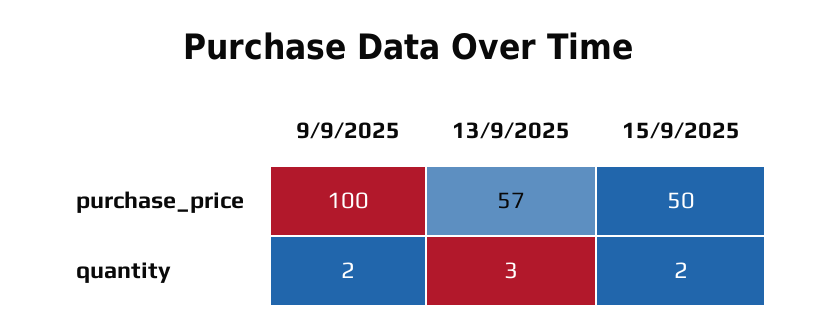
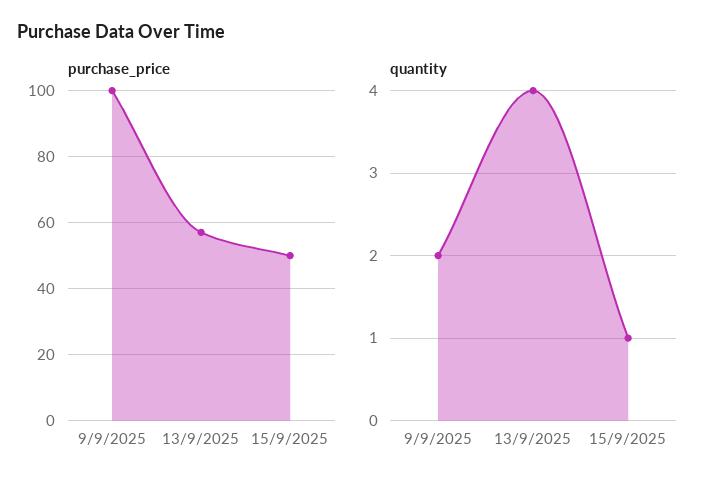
quantity, 13/9/2025: 3 -> 4
quantity, 15/9/2025: 2 -> 1

